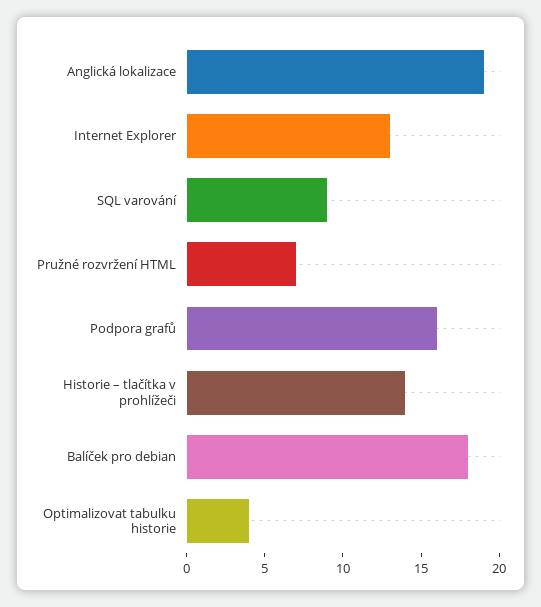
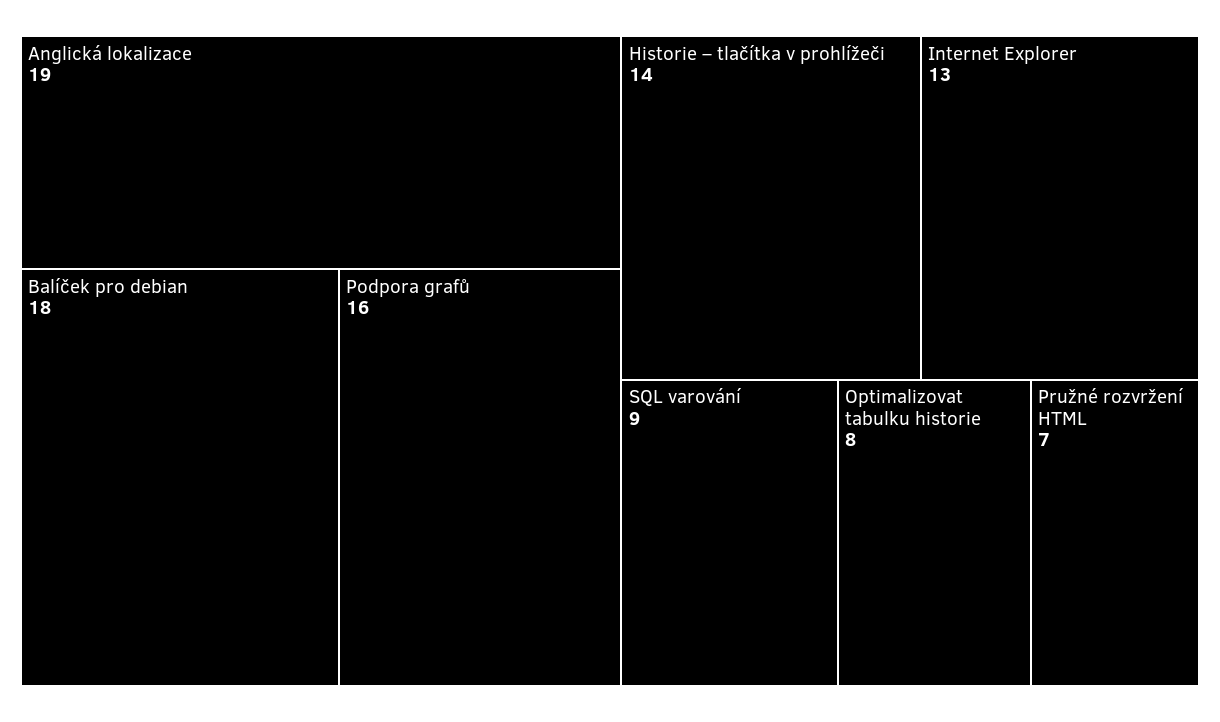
Optimalizovat tabulku historie: 4 -> 8

